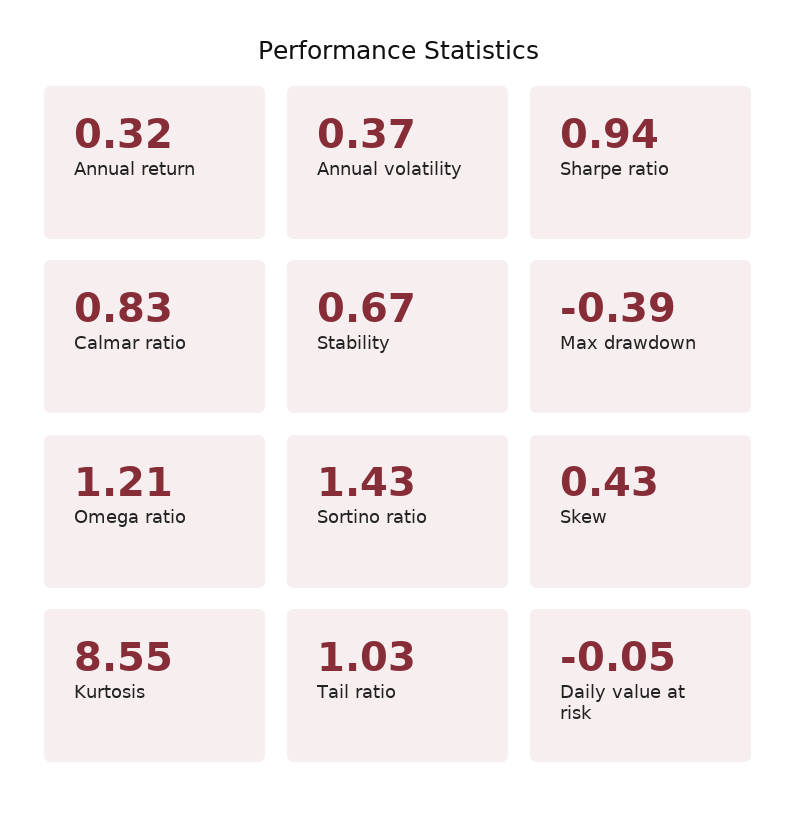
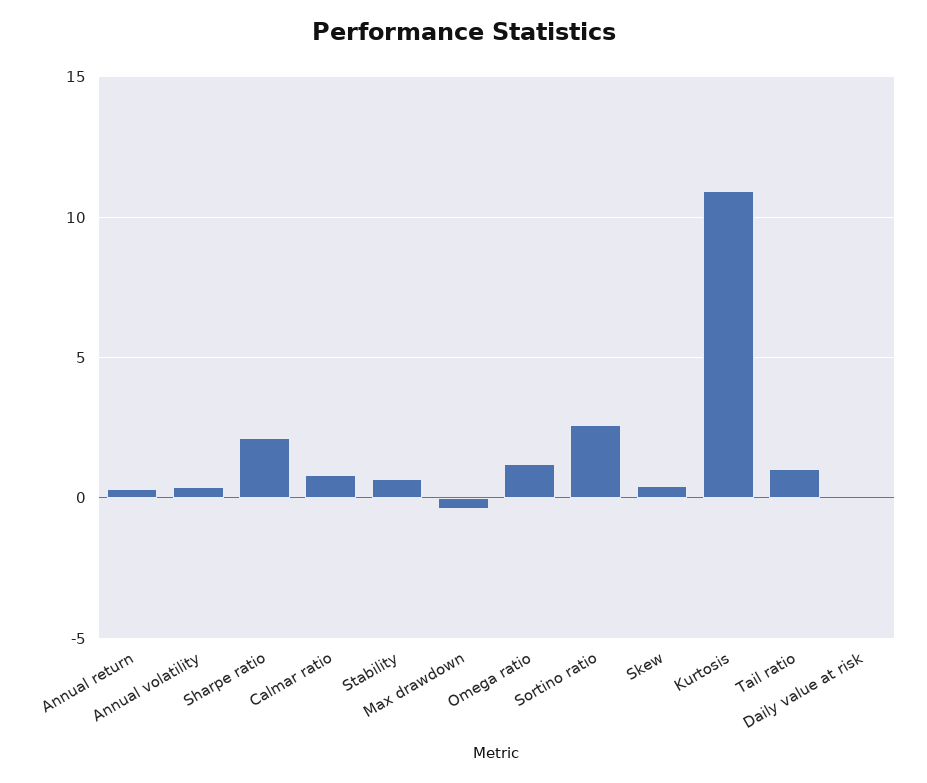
Sharpe ratio: 0.94 -> 2
Sortino ratio: 1.43 -> 2.5
Kurtosis: 8.55 -> 11

